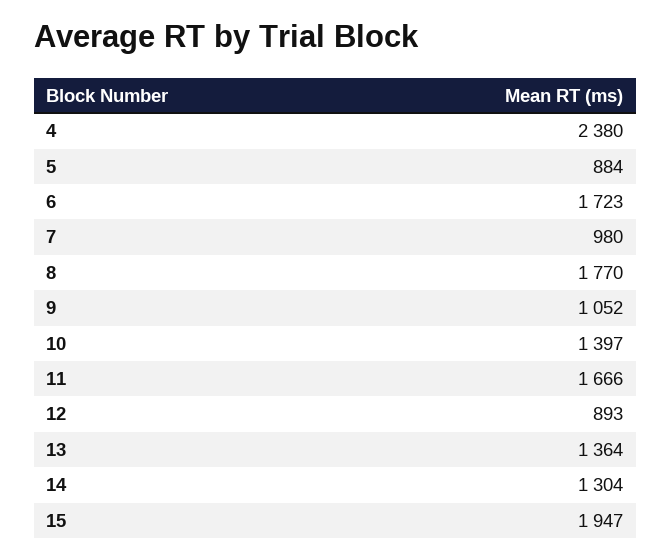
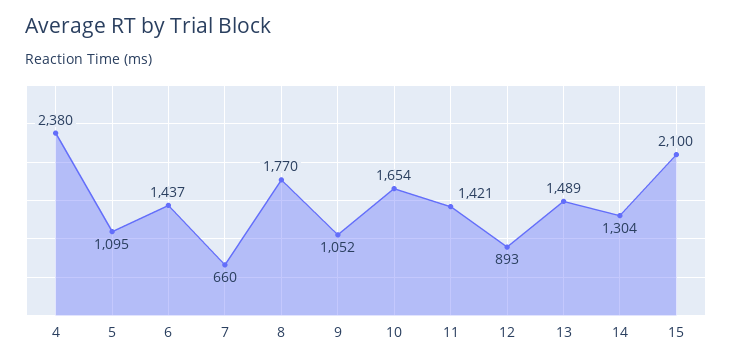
5: 884 -> 1095
6: 1723 -> 1437
7: 980 -> 660
10: 1397 -> 1654
11: 1666 -> 1421
13: 1364 -> 1489
15: 1947 -> 2100

